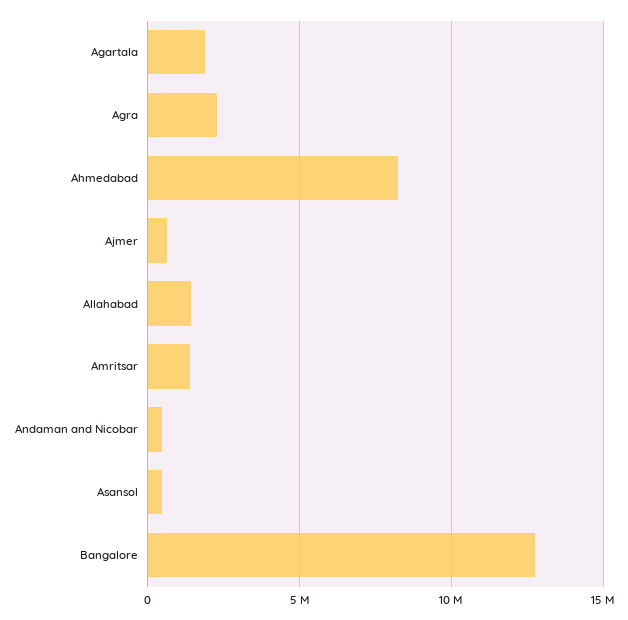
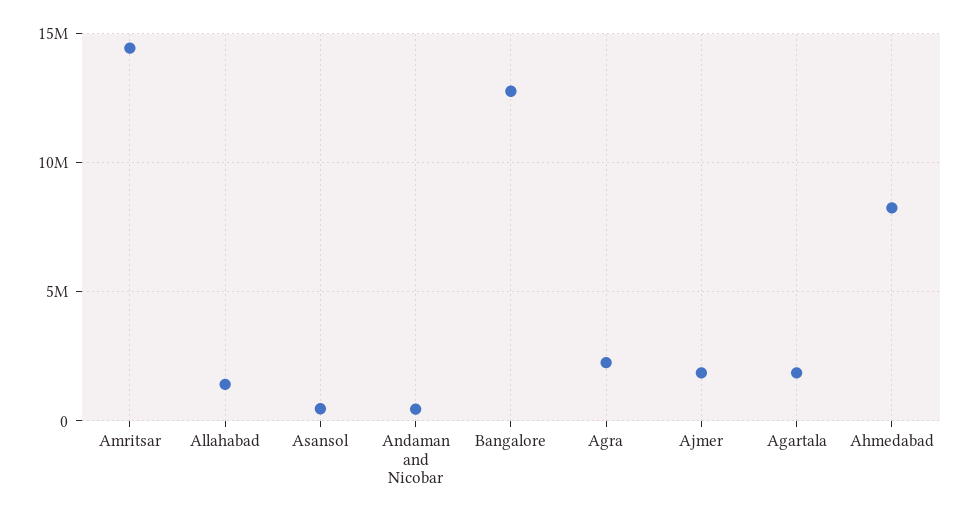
Ajmer: 500000 -> 2000000
Amritsar: 1500000 -> 14500000

